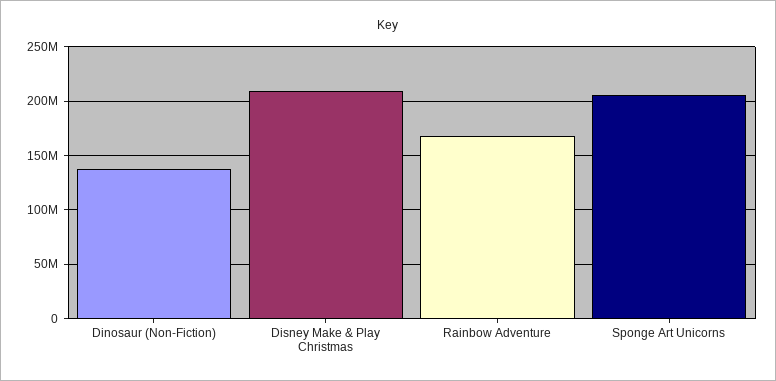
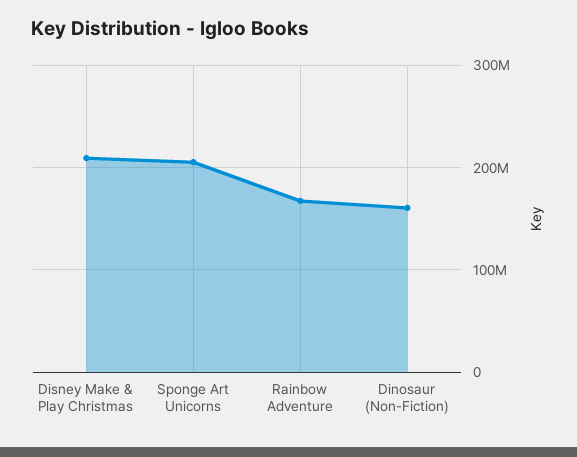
Dinosaur (Non-Fiction): 140000000 -> 160000000

